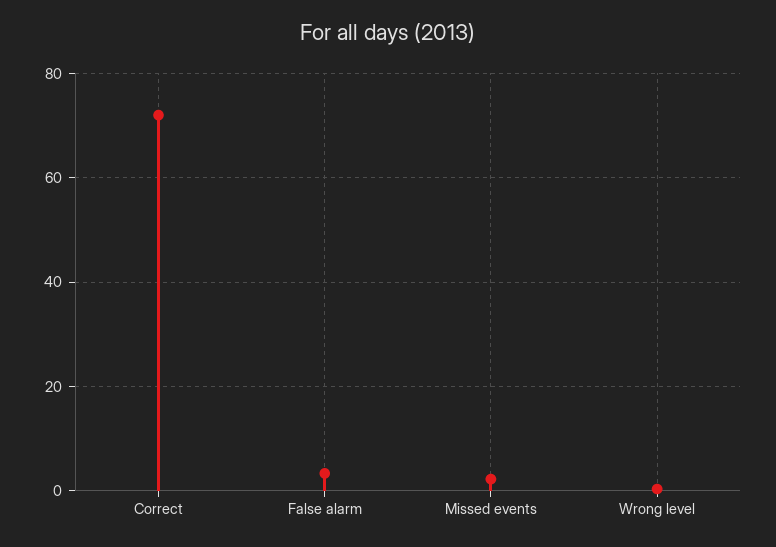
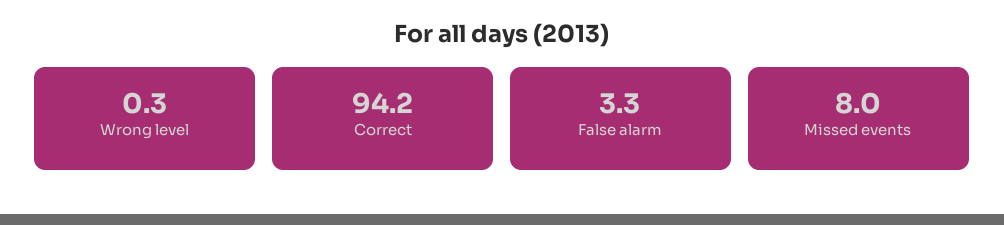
Correct: 72 -> 94.2
Missed events: 2 -> 8

